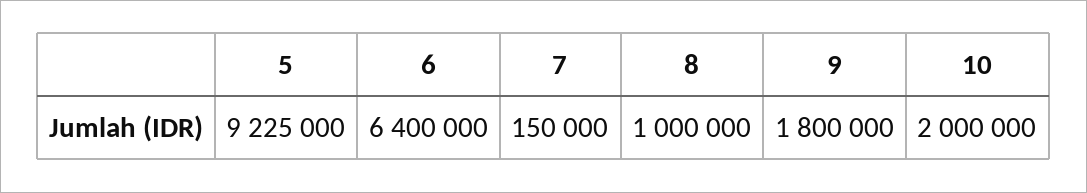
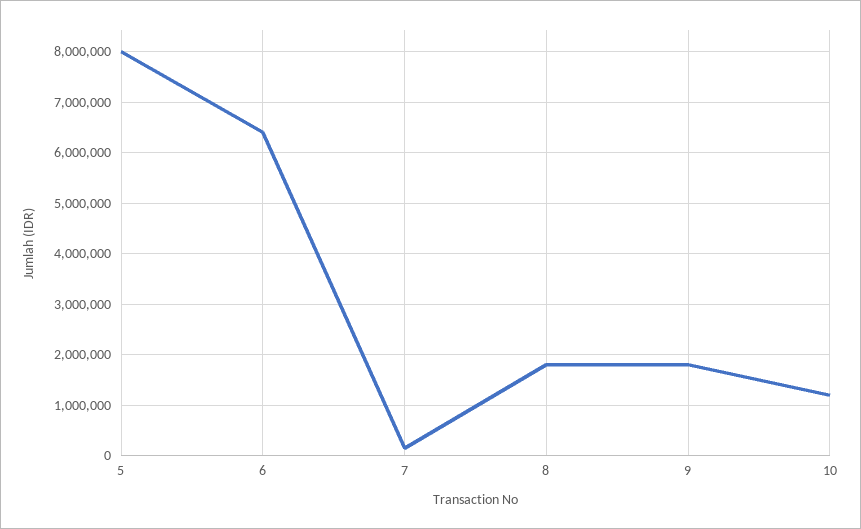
5: 9225000 -> 8000000
8: 1000000 -> 1800000
10: 2000000 -> 1200000

